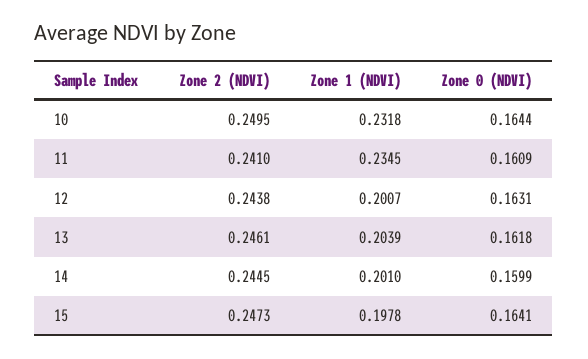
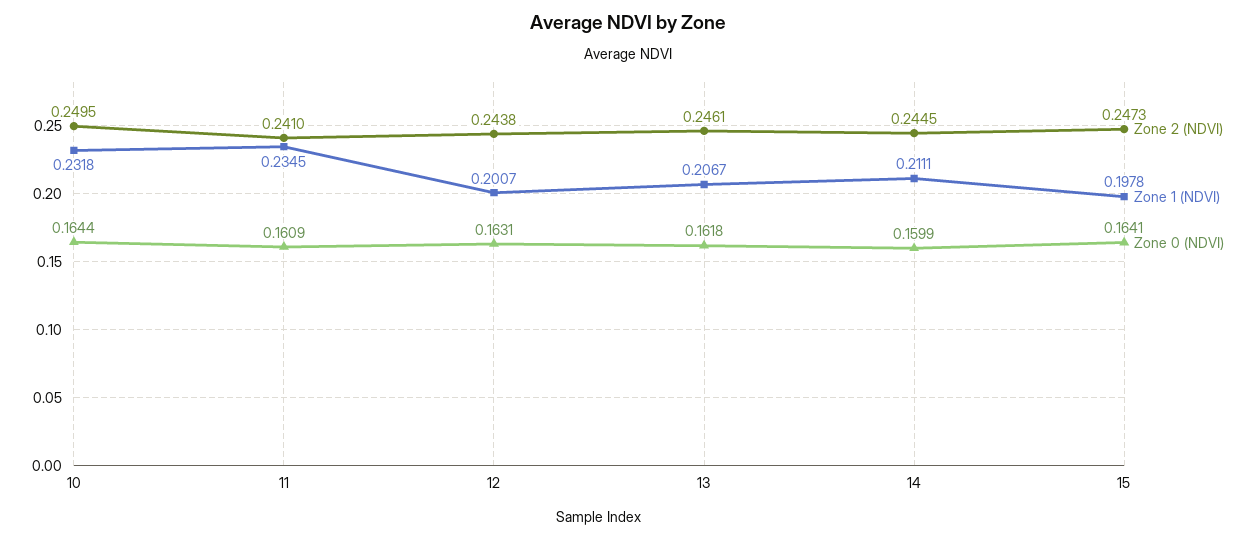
Zone 1 (NDVI), 13: 0.2039 -> 0.2067
Zone 1 (NDVI), 14: 0.201 -> 0.2111

